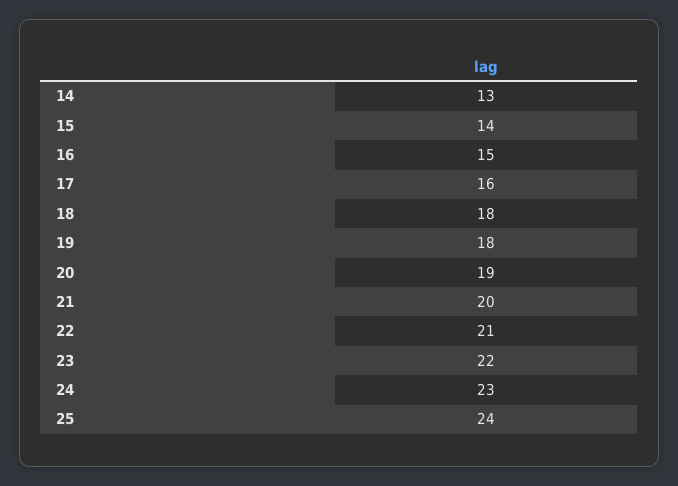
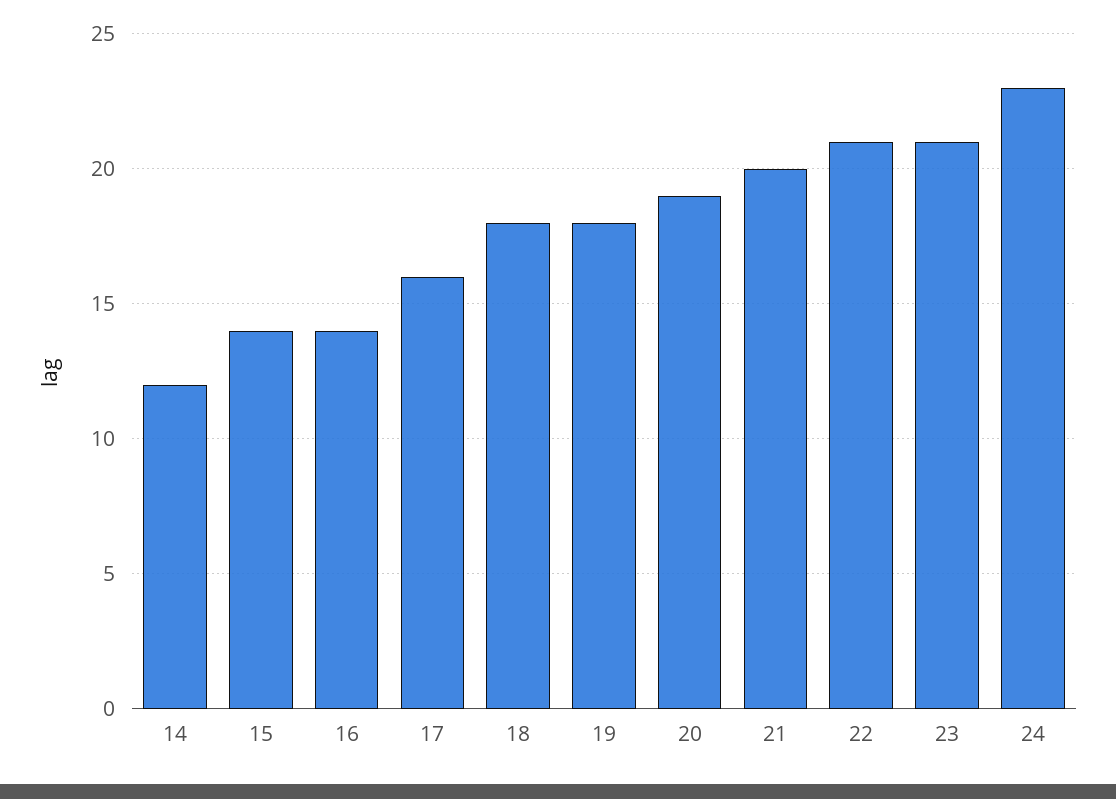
14: 13 -> 12
16: 15 -> 14
23: 22 -> 21
25: 24 -> none

